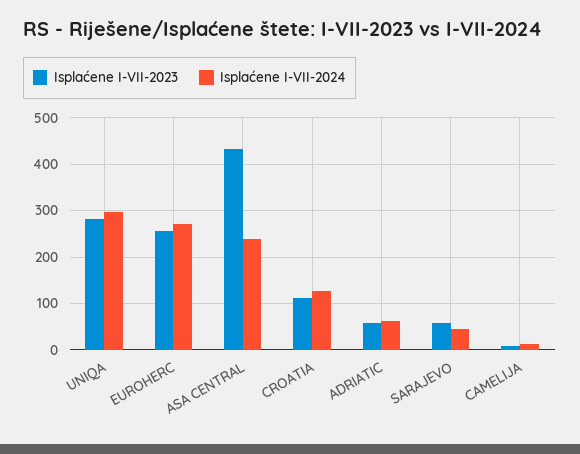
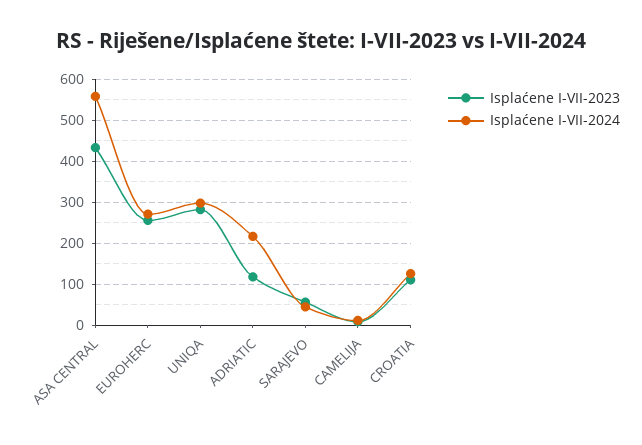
Isplaćene I-VII-2024, ASA CENTRAL: 240 -> 560
Isplaćene I-VII-2023, ADRIATIC: 60 -> 120
Isplaćene I-VII-2024, ADRIATIC: 60 -> 220

